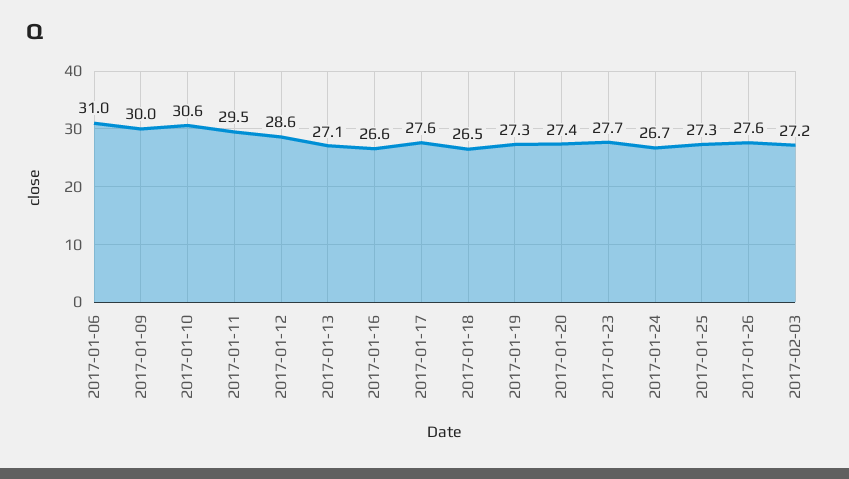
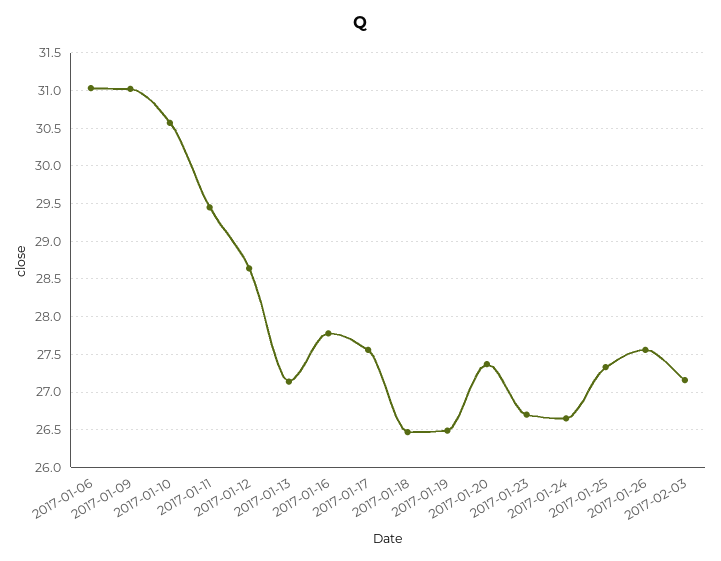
2017-01-09: 30 -> 31
2017-01-16: 26.6 -> 27.8
2017-01-19: 27.3 -> 26.5
2017-01-23: 27.7 -> 26.7

